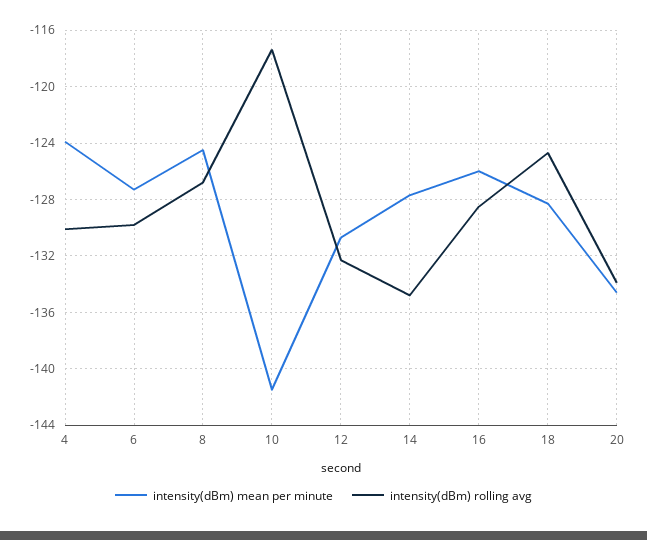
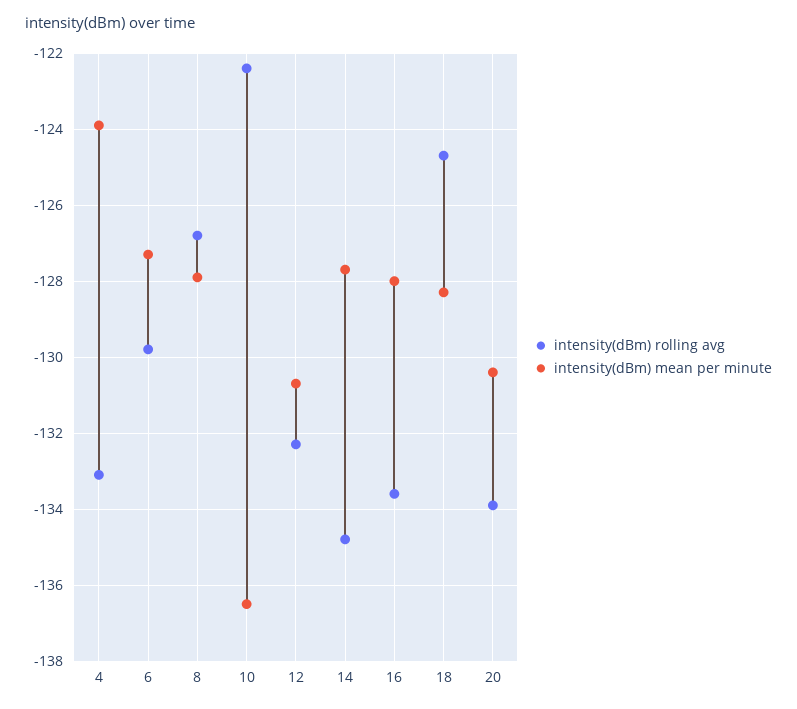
intensity(dBm) rolling avg, 4: -130 -> -133
intensity(dBm) mean per minute, 8: -124.5 -> -128
intensity(dBm) mean per minute, 10: -141.5 -> -136.5
intensity(dBm) rolling avg, 10: -117.5 -> -122.5
intensity(dBm) mean per minute, 16: -126 -> -128
intensity(dBm) rolling avg, 16: -128.5 -> -133.5
intensity(dBm) mean per minute, 20: -134.5 -> -130.5

